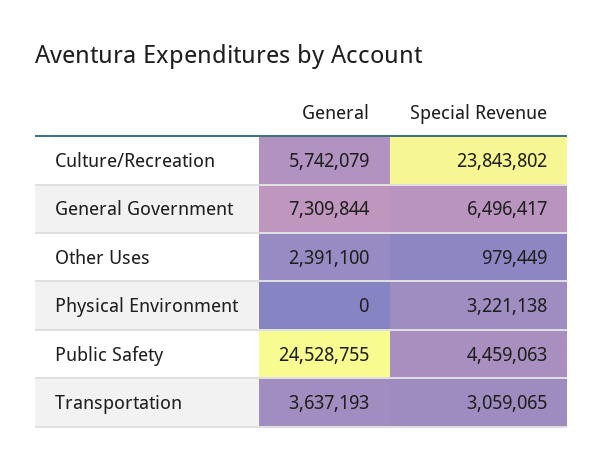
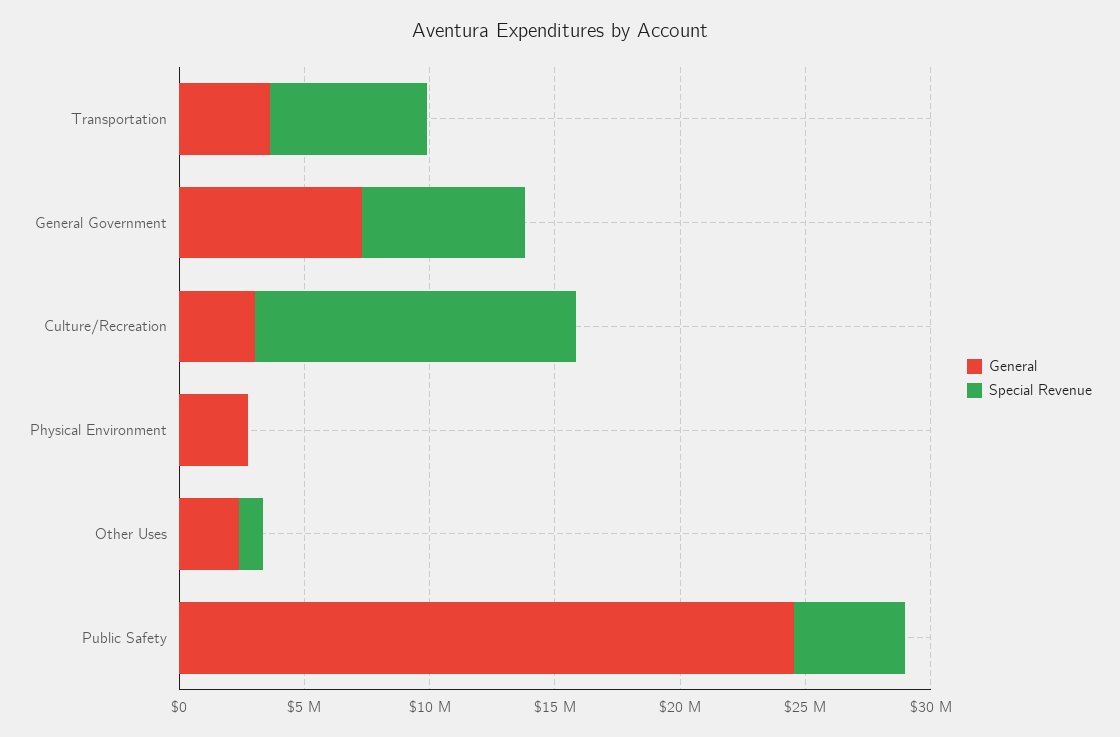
General, Culture/Recreation: 5742079 -> 3000000
Special Revenue, Culture/Recreation: 23843802 -> 13000000
General, Physical Environment: 0 -> 3000000
Special Revenue, Physical Environment: 3221138 -> 0
Special Revenue, Transportation: 3059065 -> 6000000

